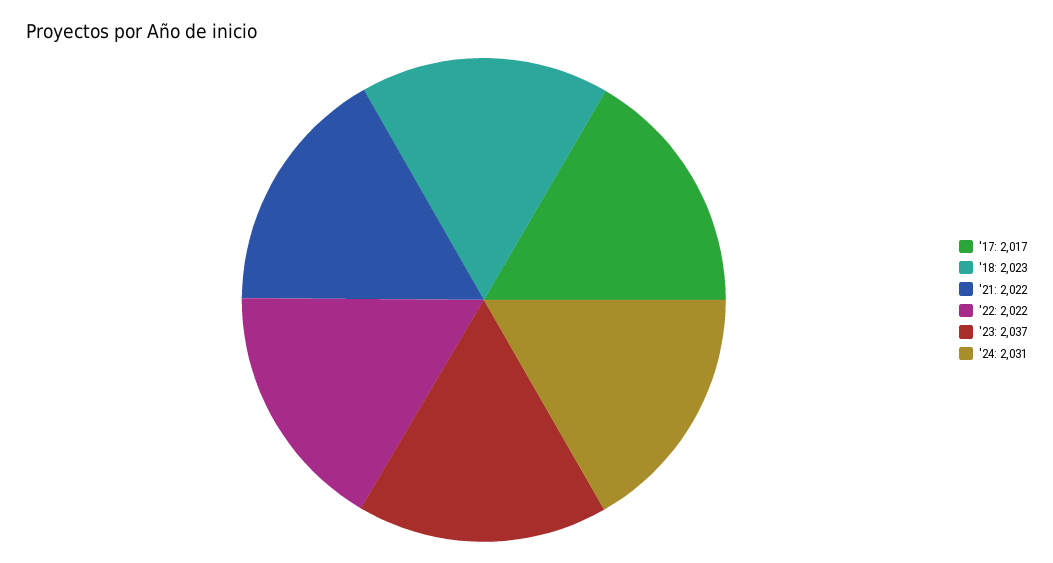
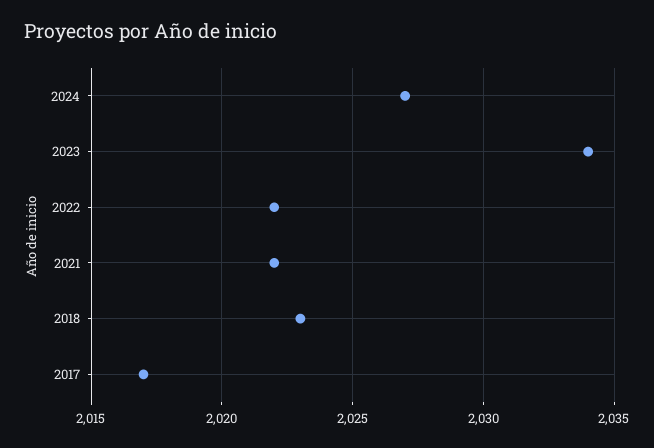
'23: 2037 -> 2034
'24: 2031 -> 2027

